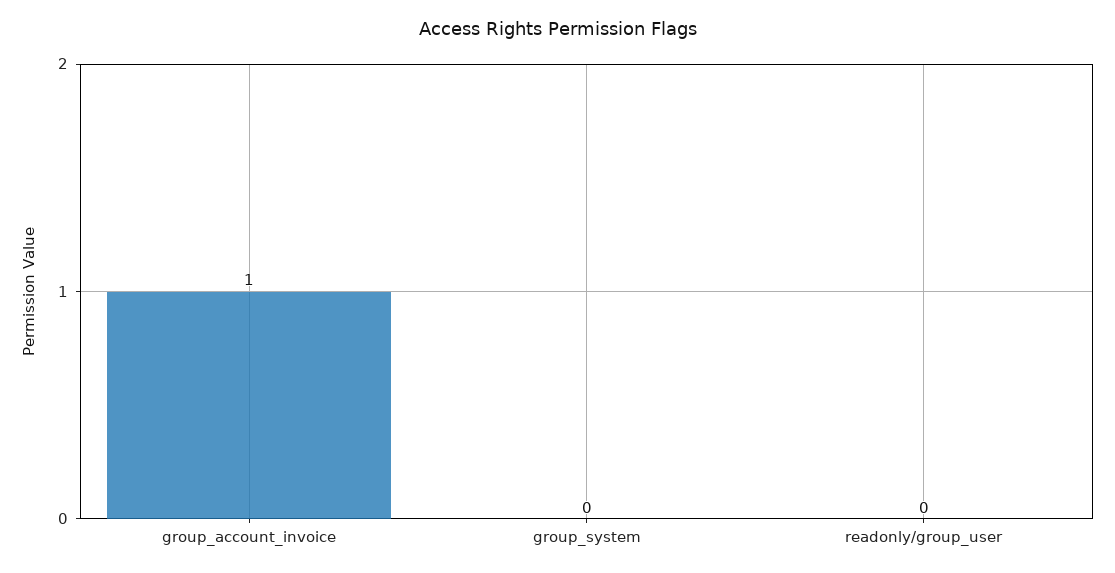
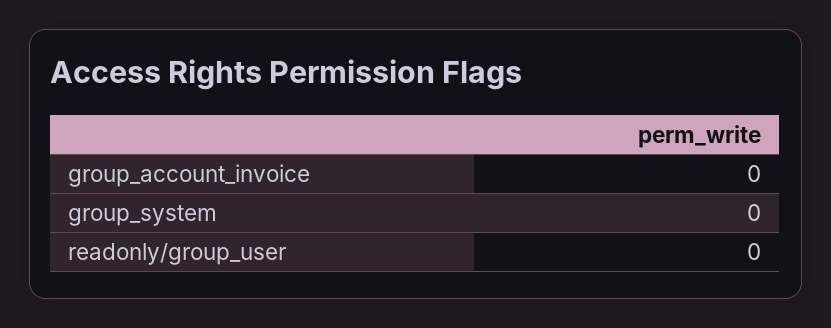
group_account_invoice: 1 -> 0

